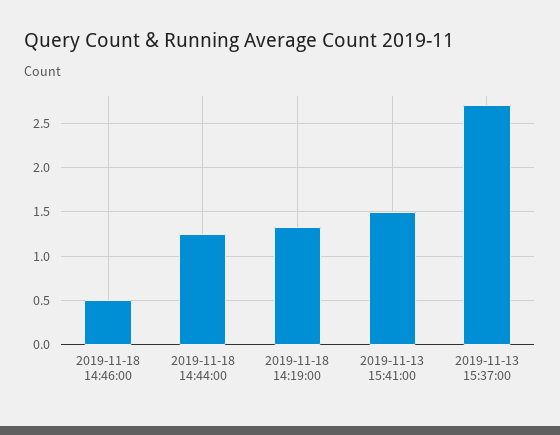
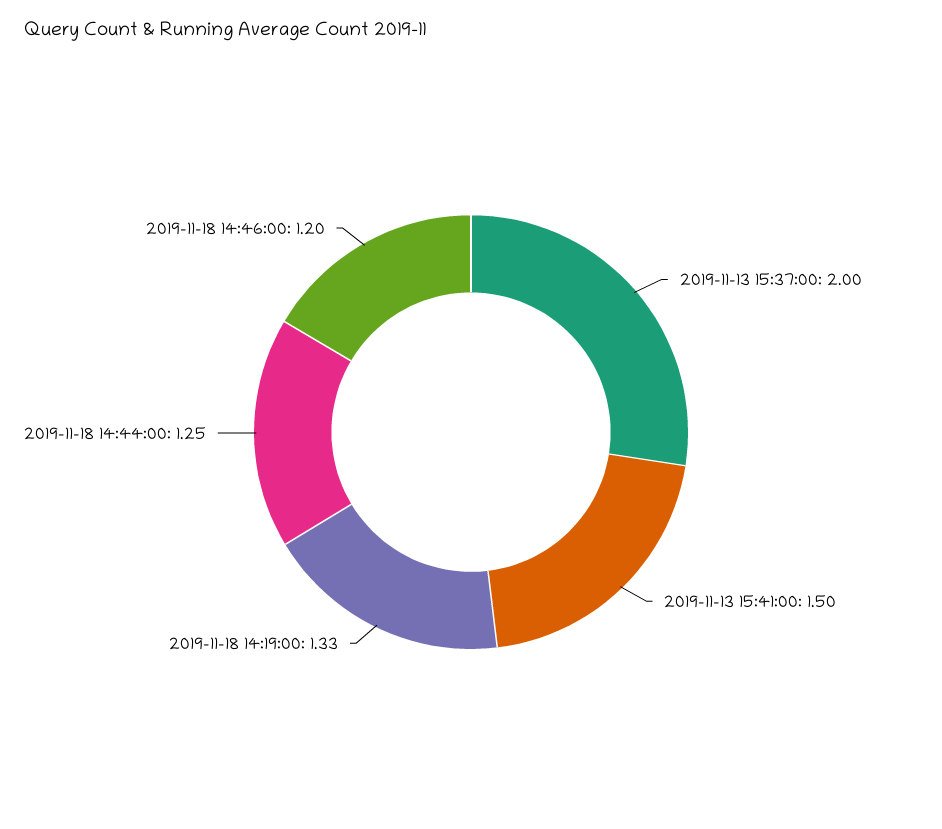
2019-11-18 14:46:00: 0.5 -> 1.2
2019-11-13 15:37:00: 2.7 -> 2

